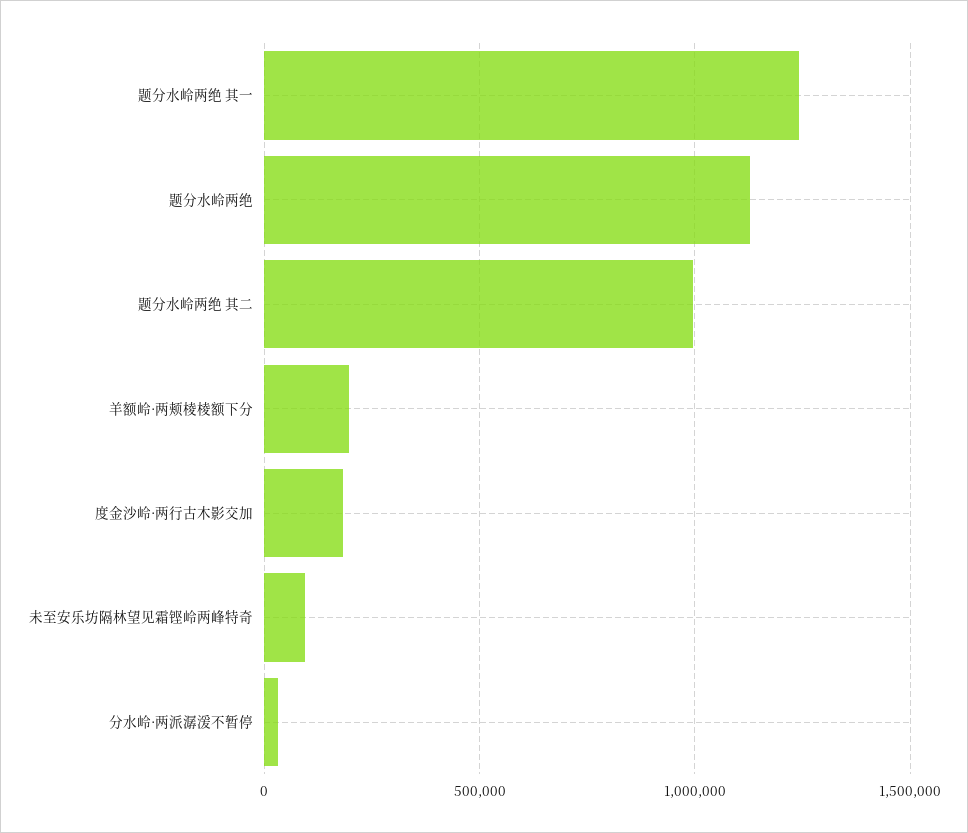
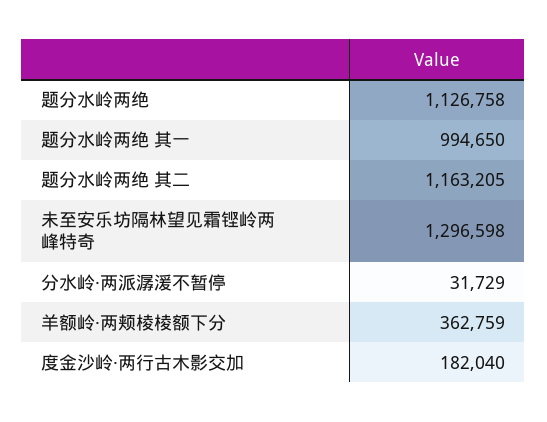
题分水岭两绝 其一: 1250000 -> 994650
题分水岭两绝 其二: 1000000 -> 1163205
羊额岭·两颊棱棱额下分: 200000 -> 362759
未至安乐坊隔林望见霜铿岭两峰特奇: 100000 -> 1296598

